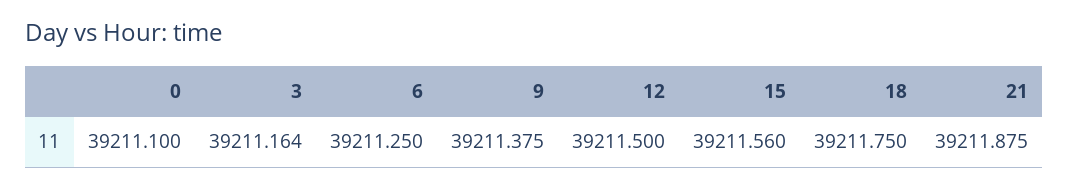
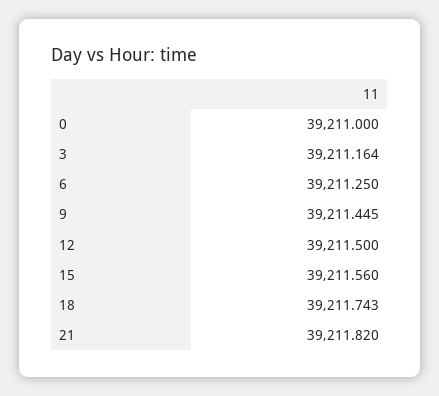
0: 39211.1 -> 39211
9: 39211.375 -> 39211.445
18: 39211.75 -> 39211.743
21: 39211.875 -> 39211.82

